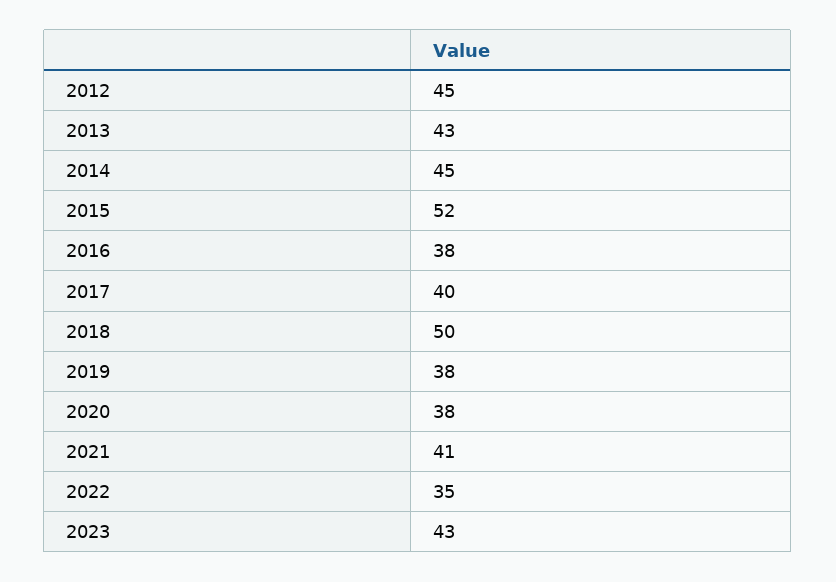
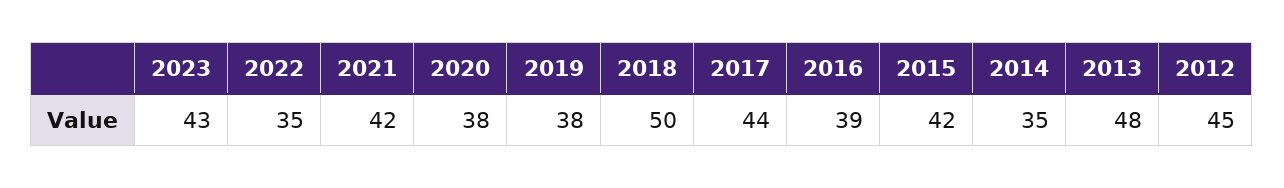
2013: 43 -> 48
2014: 45 -> 35
2015: 52 -> 42
2016: 38 -> 39
2017: 40 -> 44
2021: 41 -> 42

